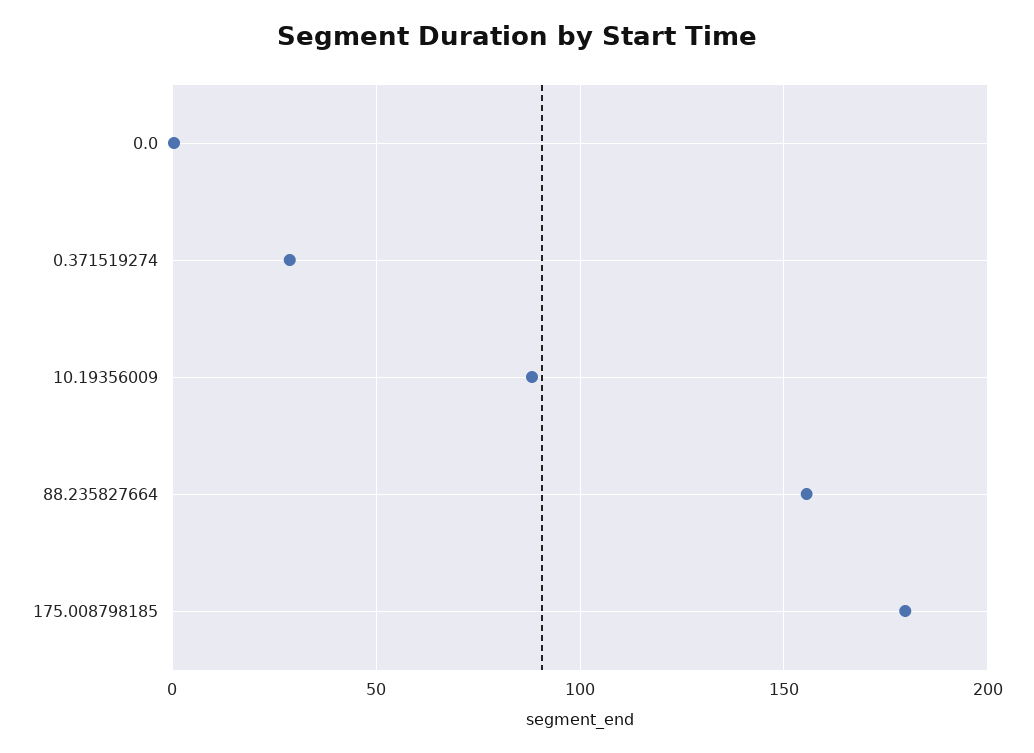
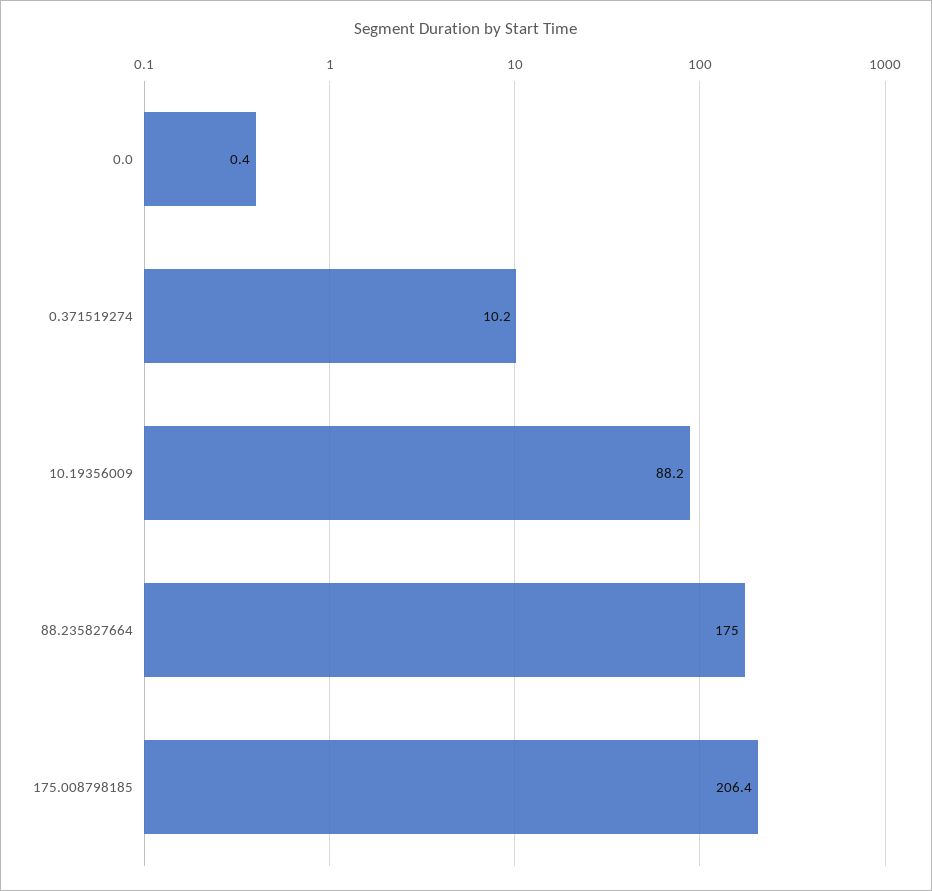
0.371519274: 30 -> 10.2
88.235827664: 155 -> 175
175.008798185: 180 -> 206.4

